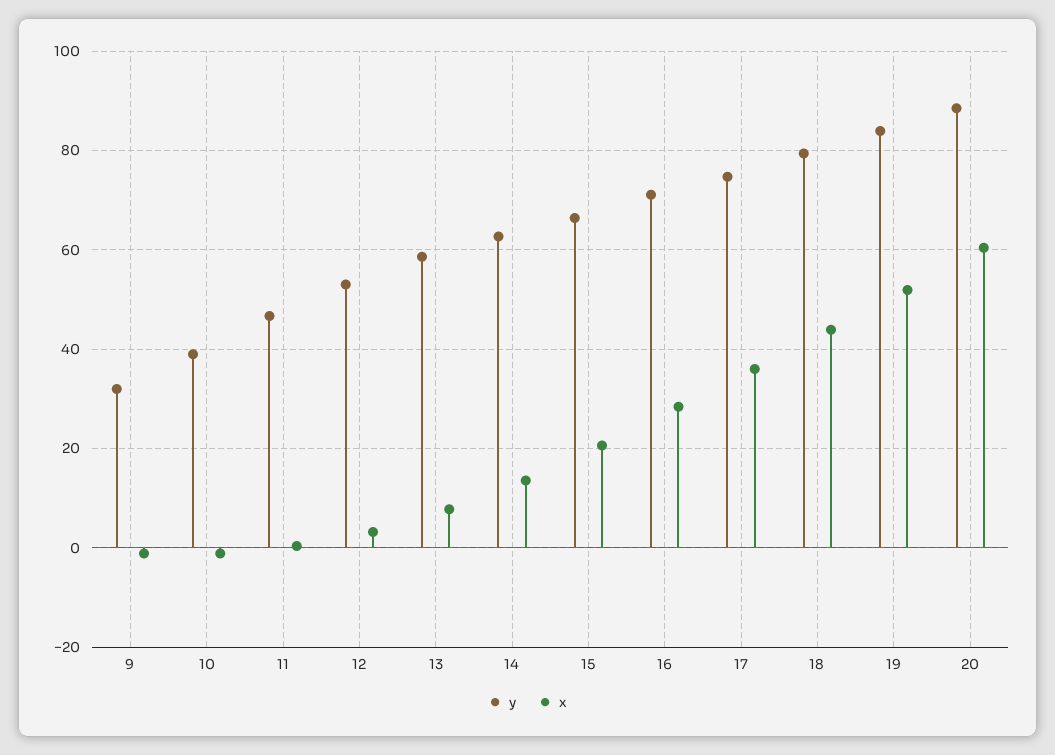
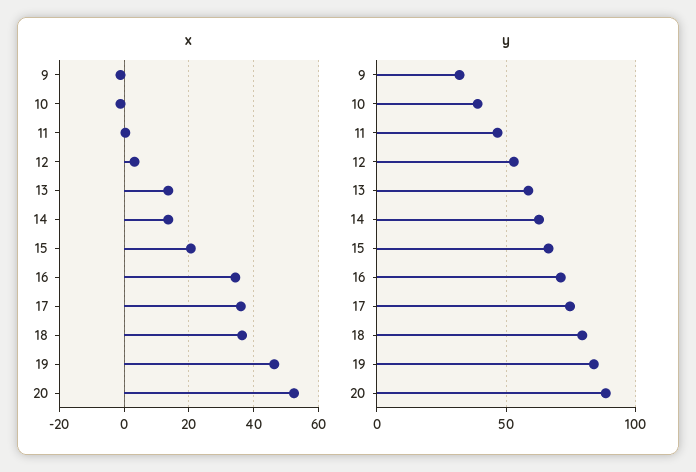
x, 13: 8 -> 14
x, 16: 28 -> 34
x, 18: 44 -> 36
x, 19: 52 -> 46
x, 20: 60 -> 52

